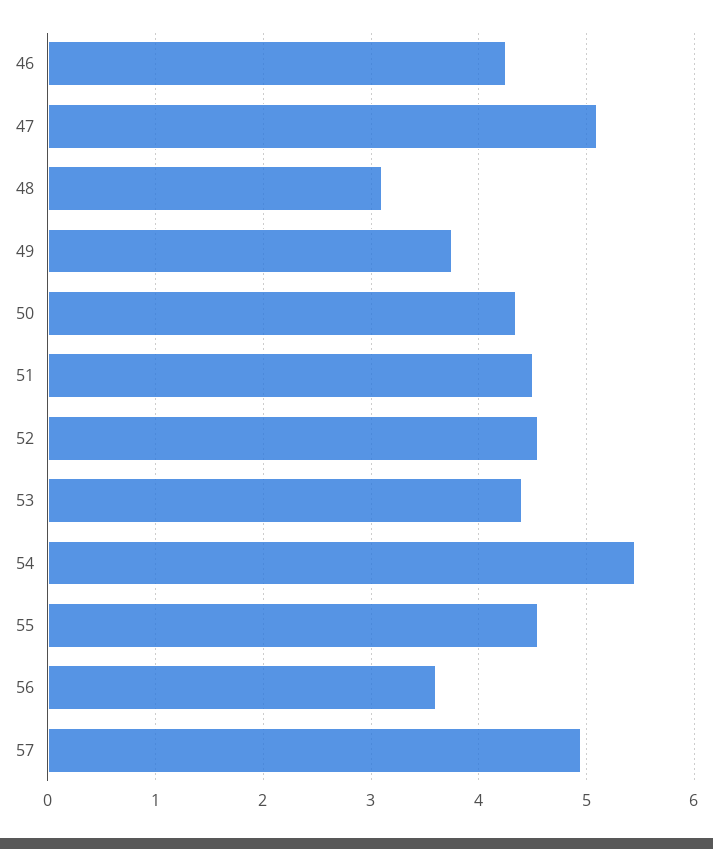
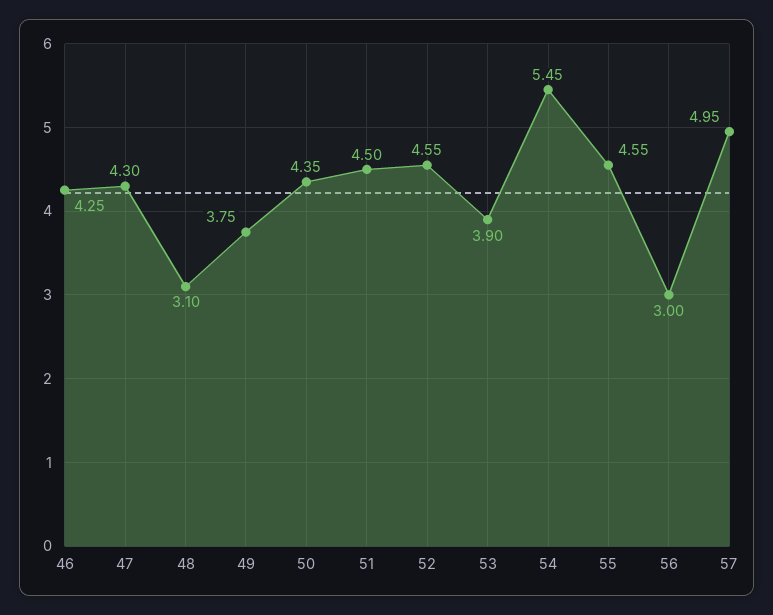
47: 5.1 -> 4.3
53: 4.4 -> 3.9
56: 3.6 -> 3

